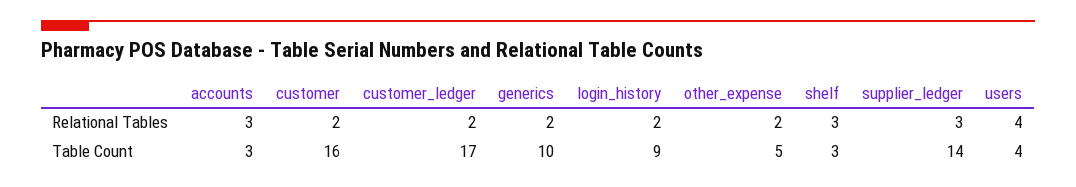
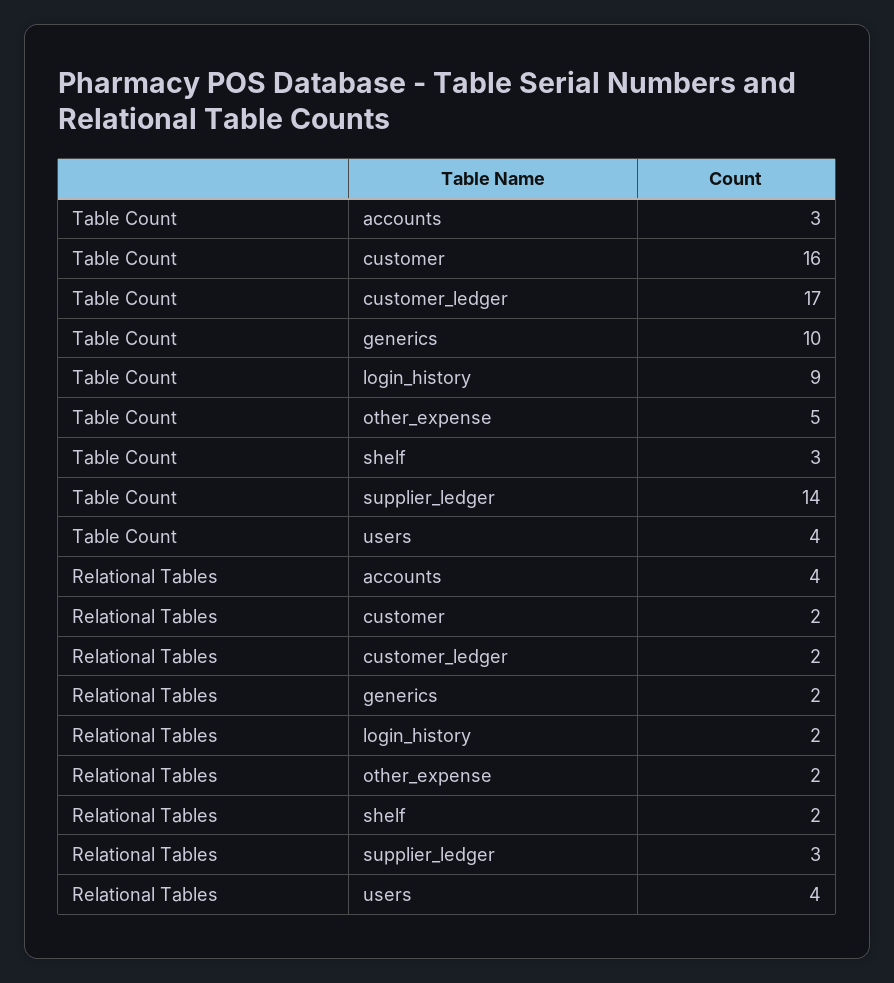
accounts, Relational Tables: 3 -> 4
shelf, Relational Tables: 3 -> 2

